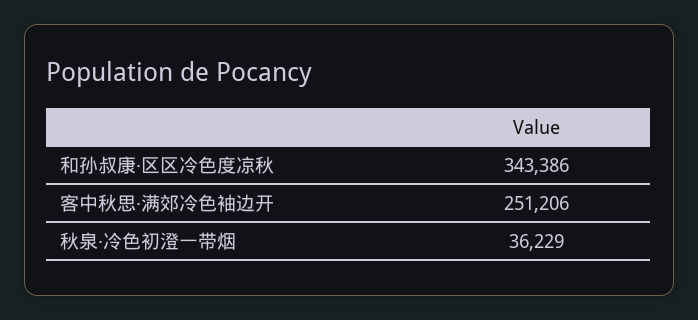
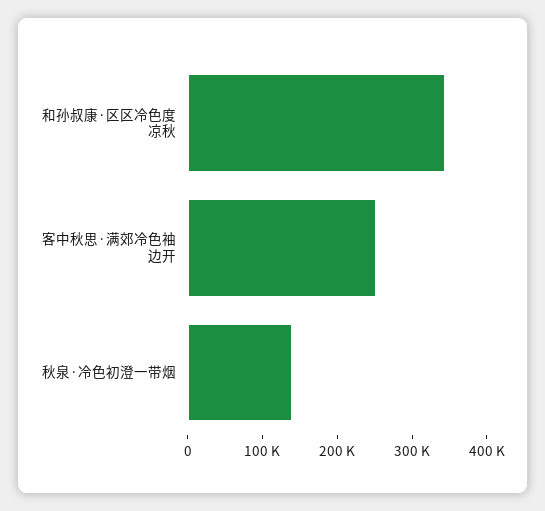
秋泉·冷色初澄一带烟: 36229 -> 140000

